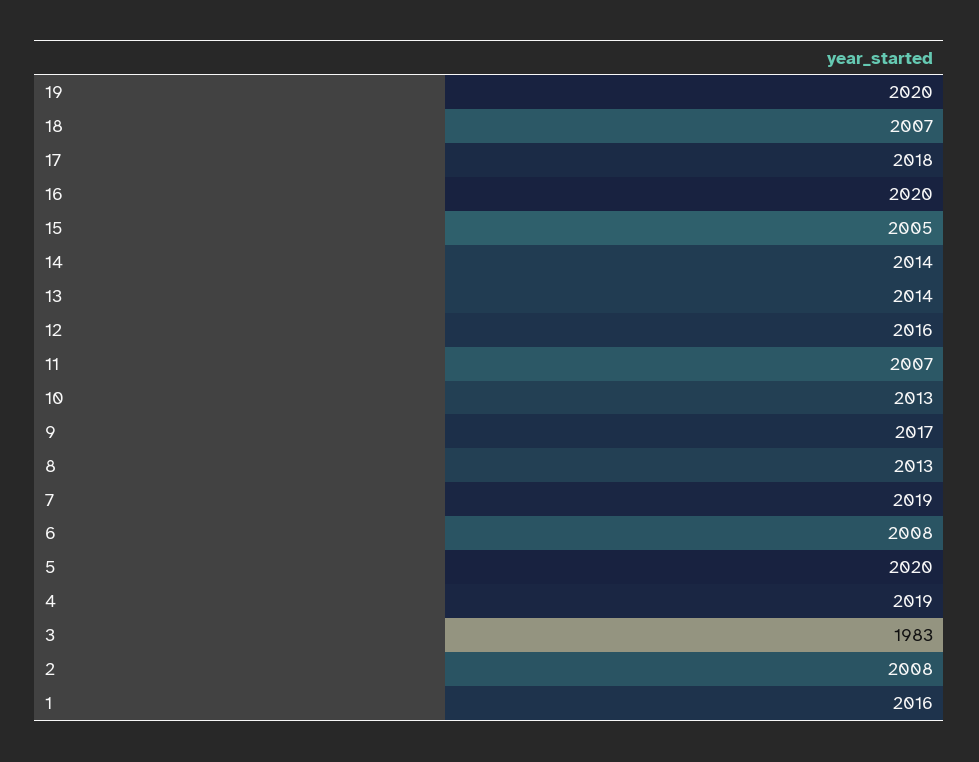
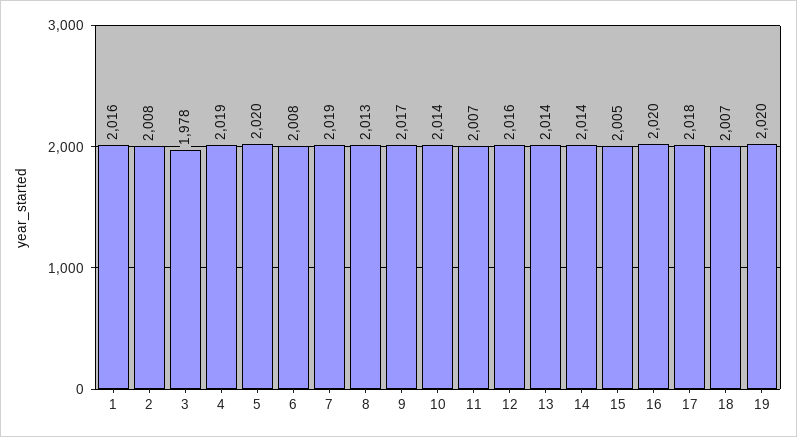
10: 2013 -> 2014
3: 1983 -> 1978

